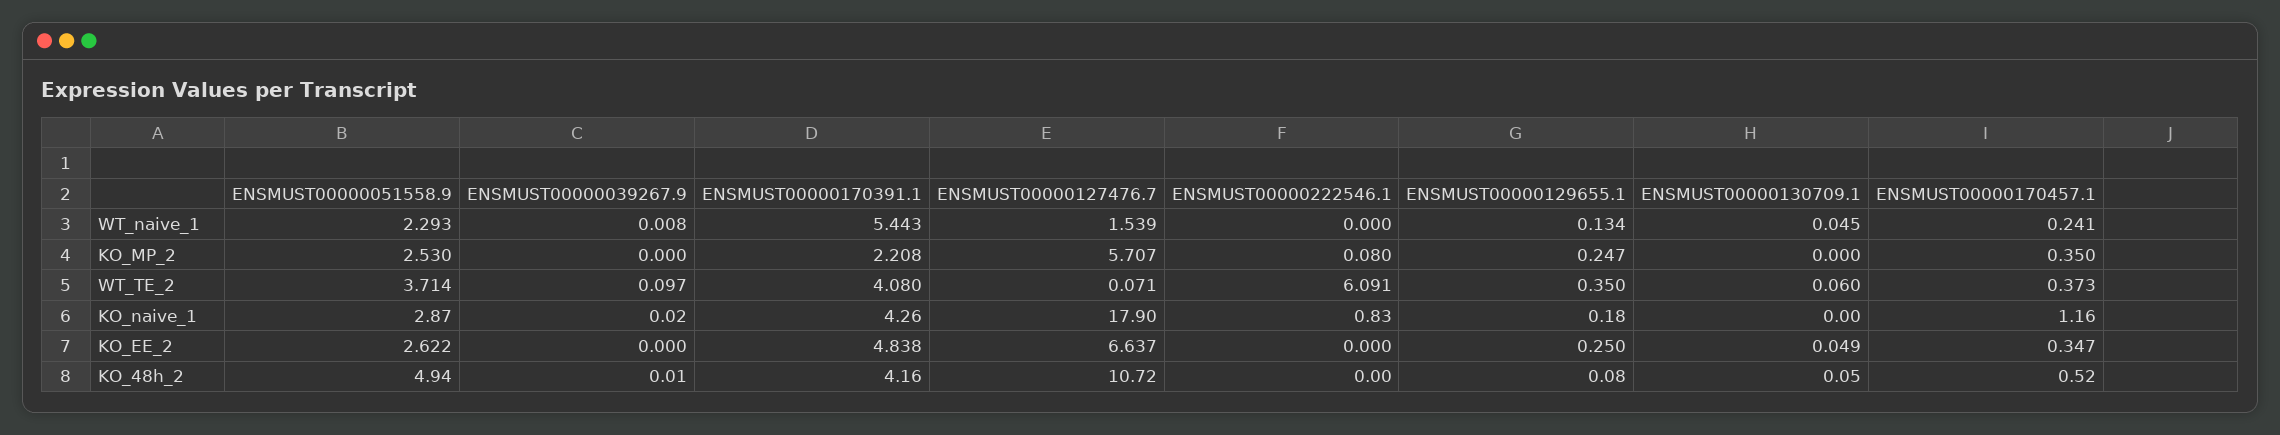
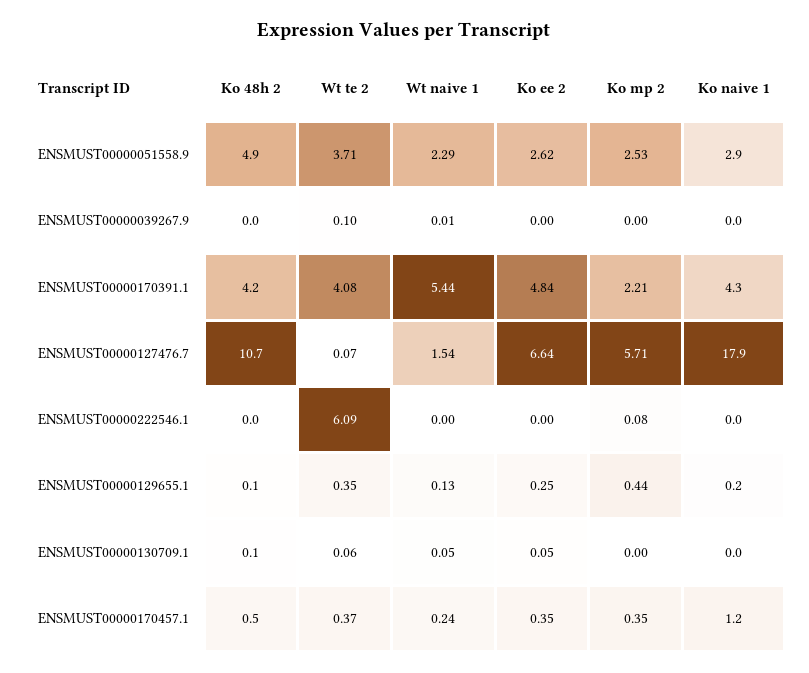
ENSMUST00000129655.1, KO_MP_2: 0.247 -> 0.44
ENSMUST00000222546.1, KO_naive_1: 0.83 -> 0

